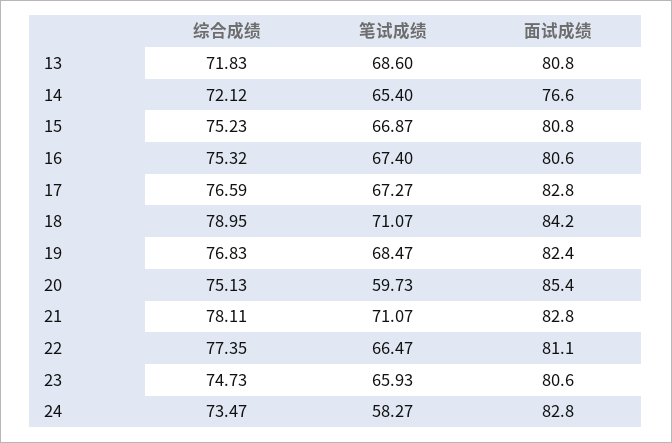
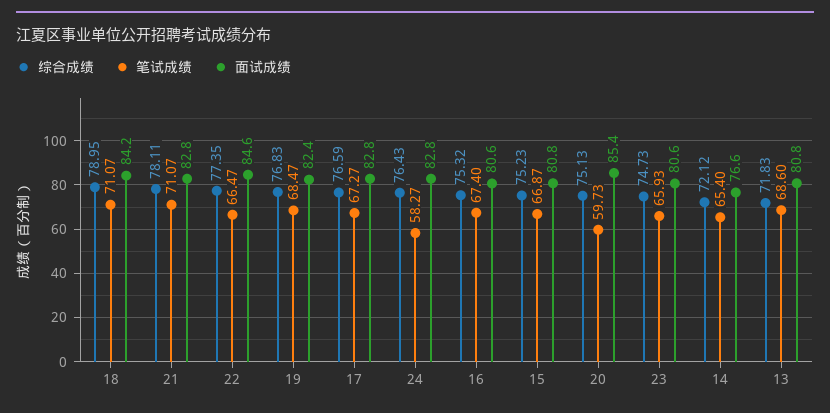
面试成绩, 22: 81.1 -> 84.6
综合成绩, 24: 73.47 -> 76.43

